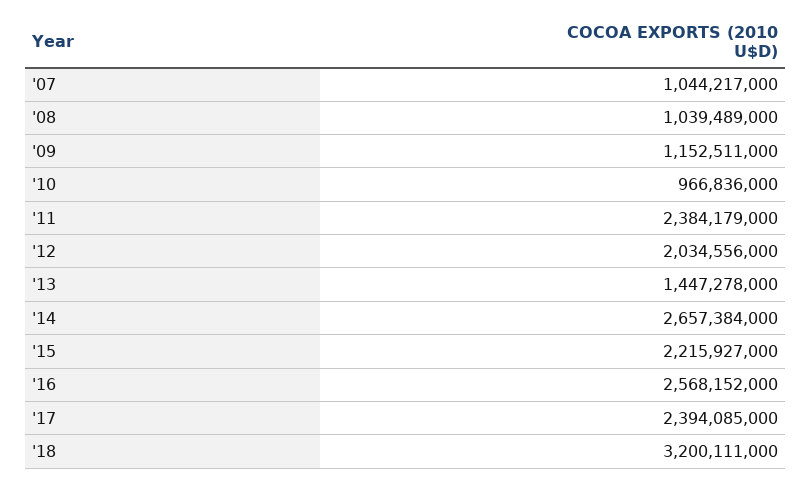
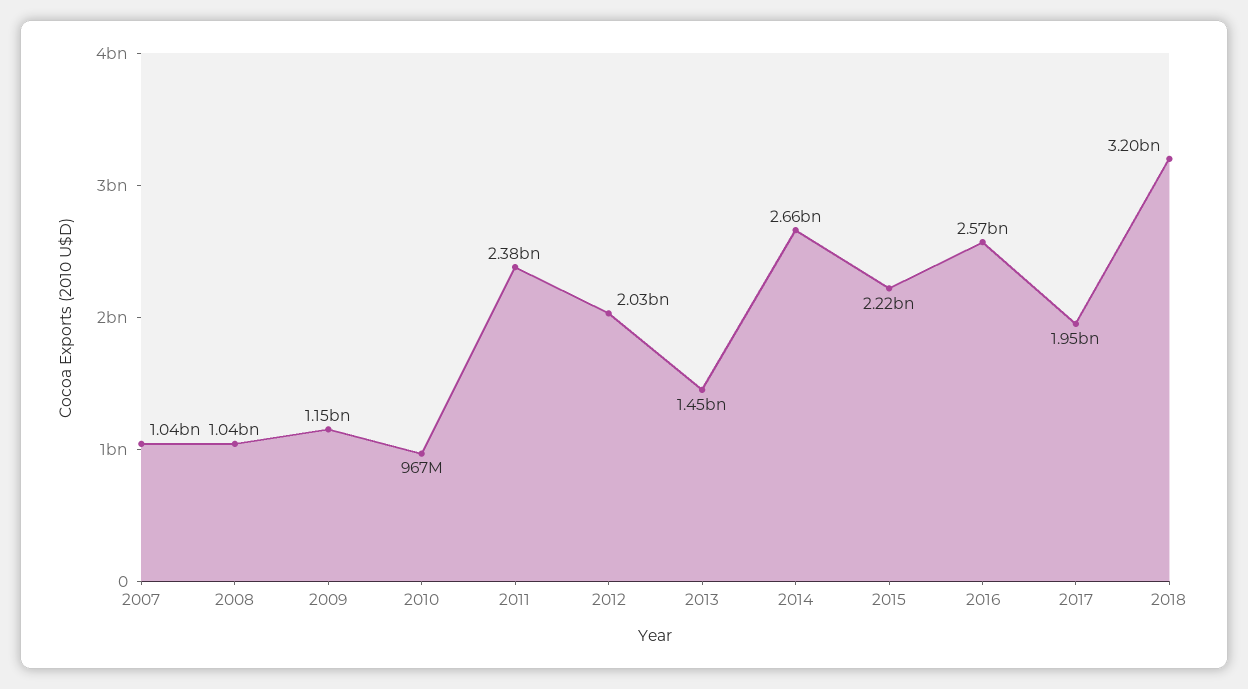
'17: 2394085000 -> 1950000000

